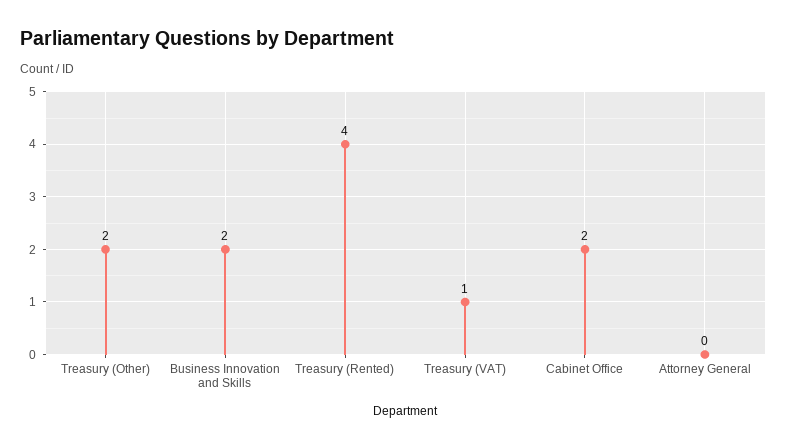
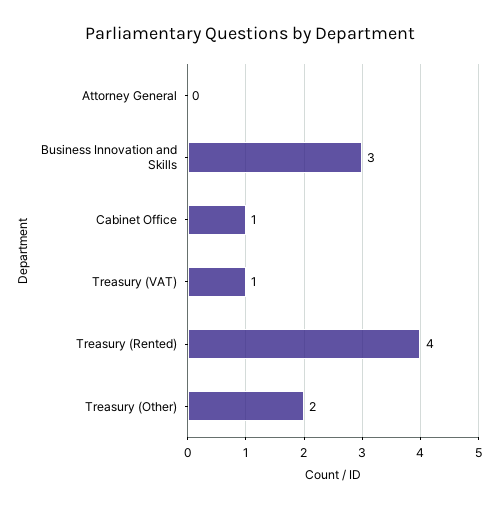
Business Innovation and Skills: 2 -> 3
Cabinet Office: 2 -> 1

